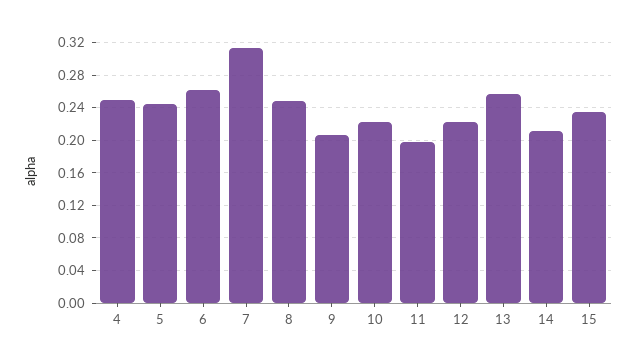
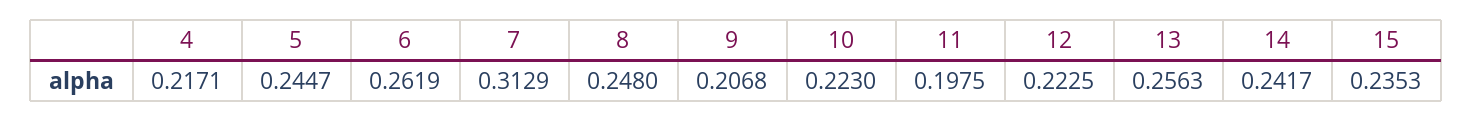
4: 0.25 -> 0.2171
14: 0.21 -> 0.2417

